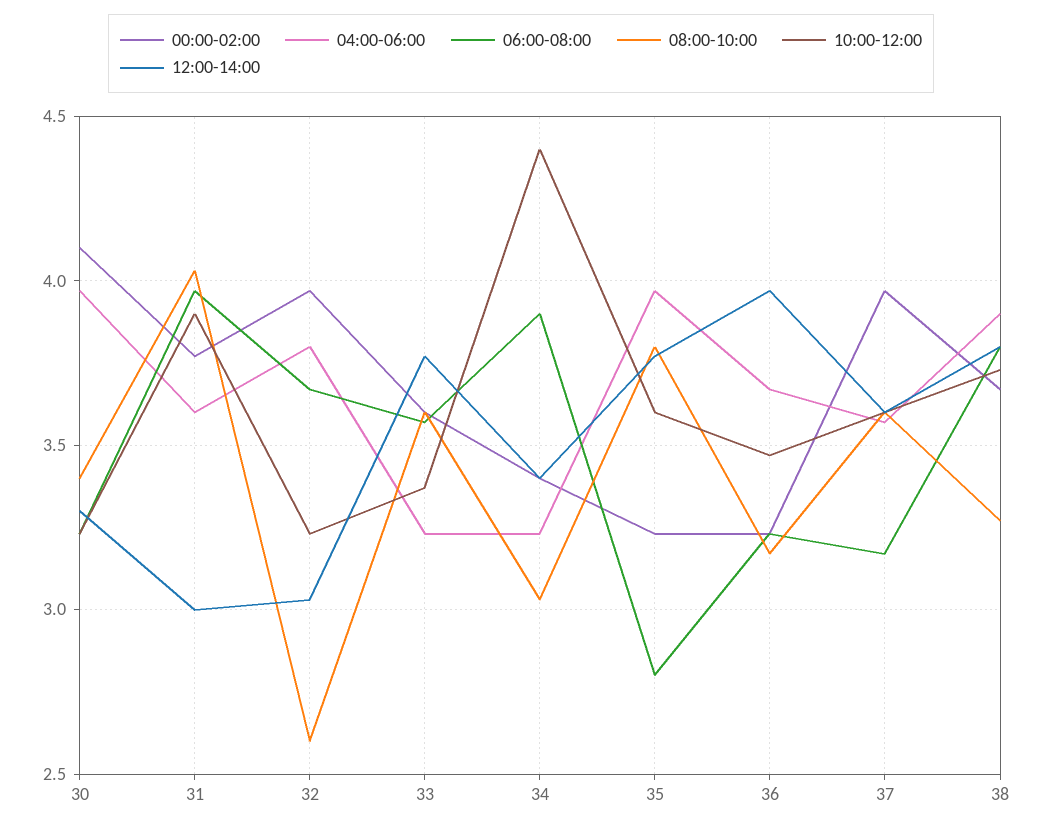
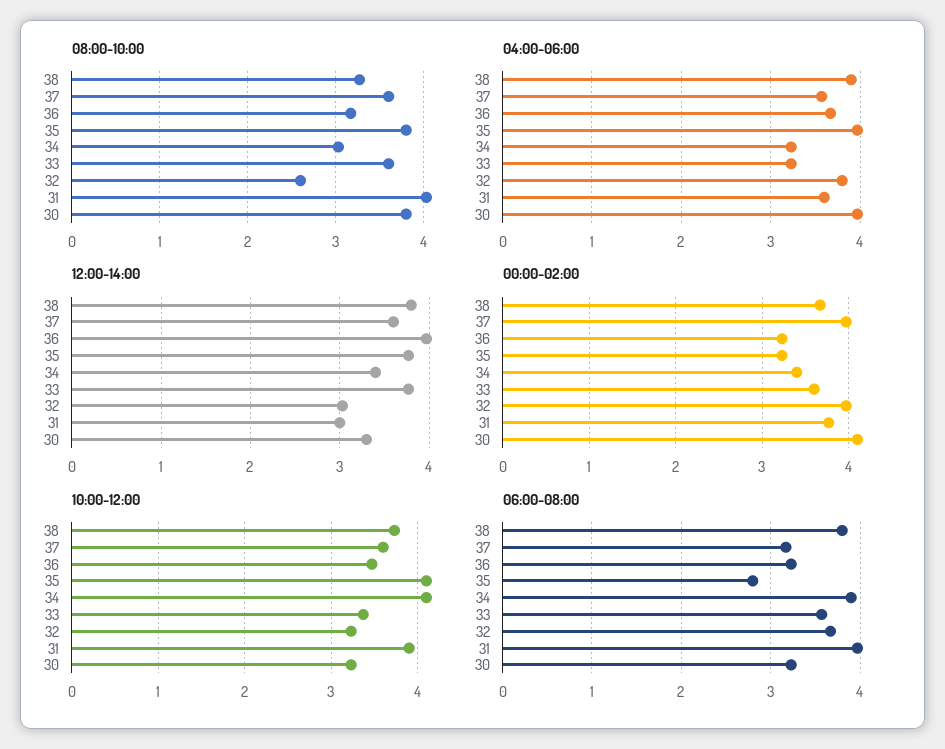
08:00-10:00, 30: 3.4 -> 3.8
10:00-12:00, 34: 4.4 -> 4.1
10:00-12:00, 35: 3.6 -> 4.1

